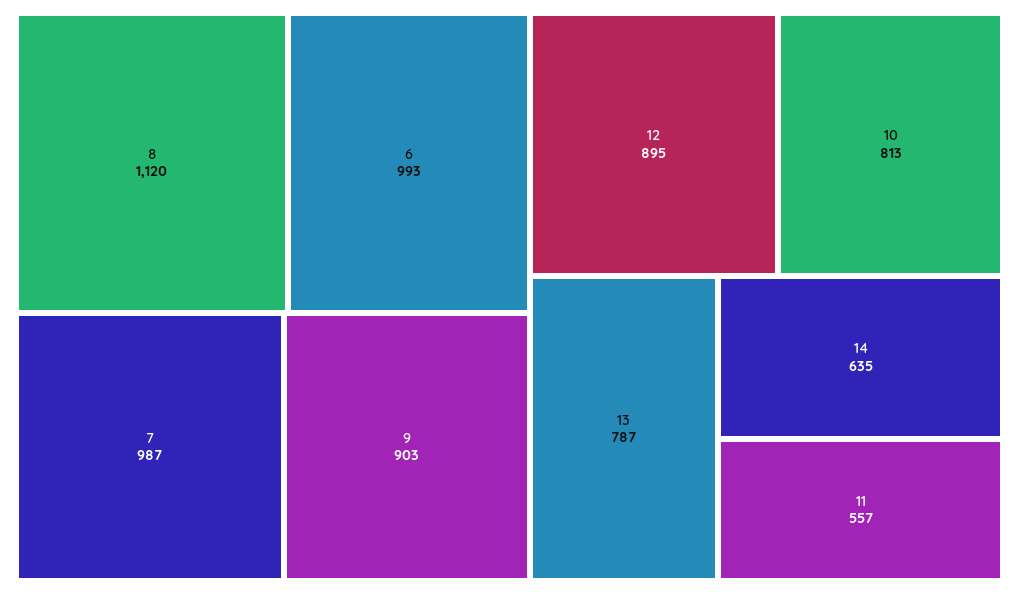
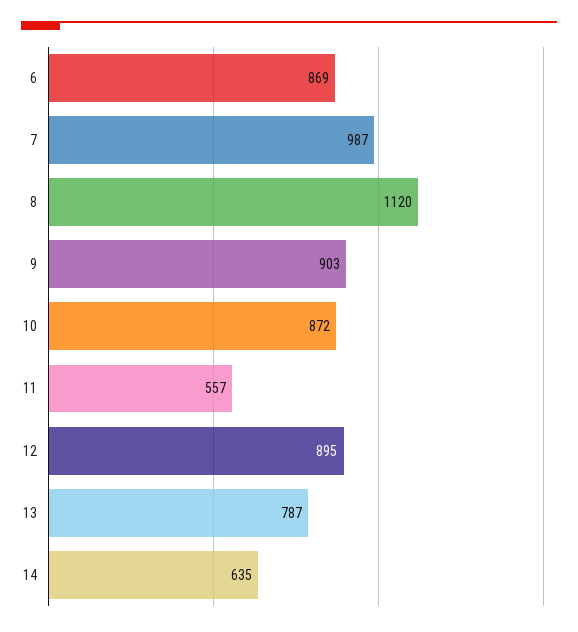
6: 993 -> 869
10: 813 -> 872

